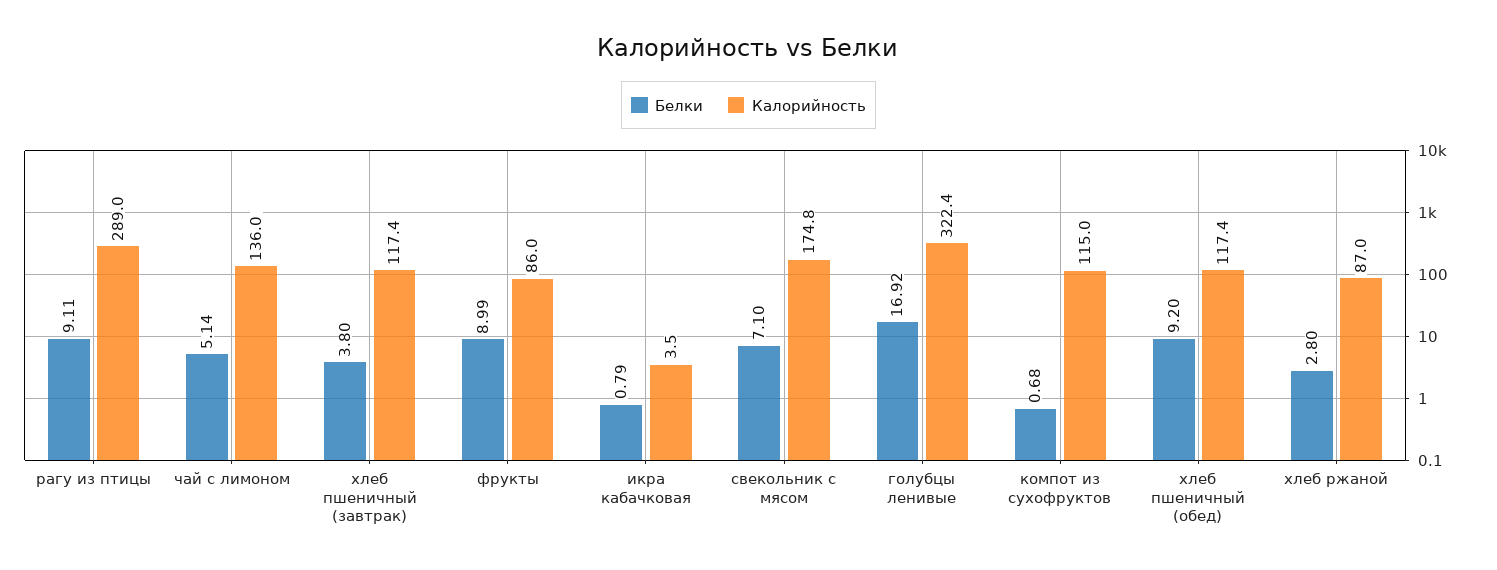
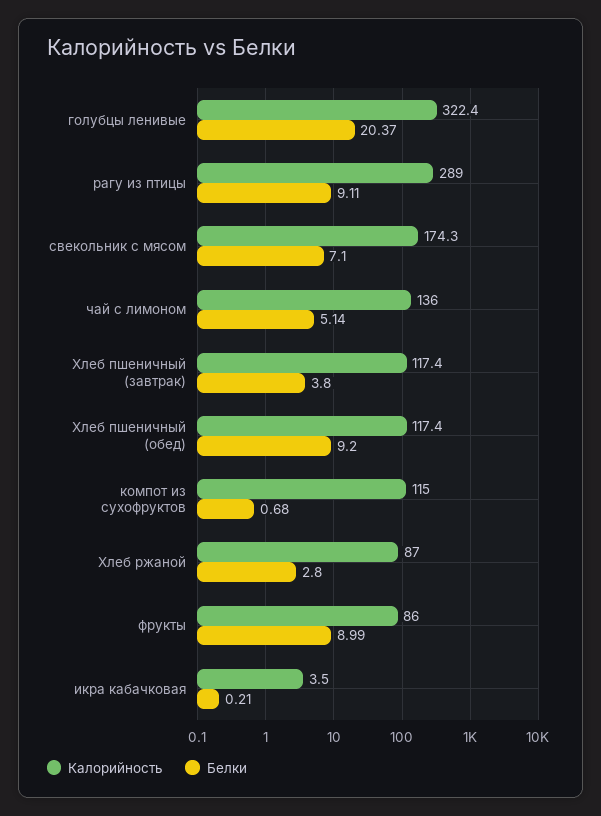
Белки, икра кабачковая: 0.79 -> 0.21
Калорийность, свекольник с мясом: 174.8 -> 174.3
Белки, голубцы ленивые: 16.92 -> 20.37

